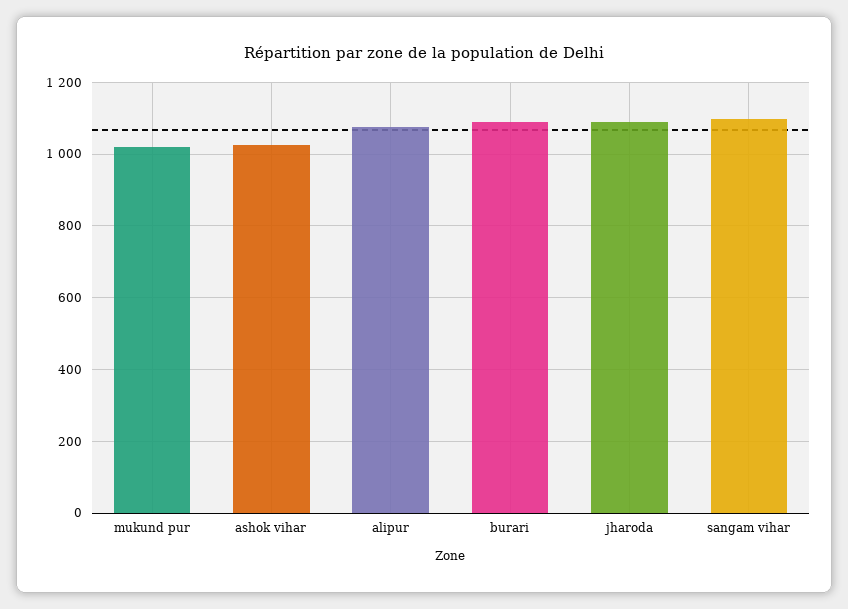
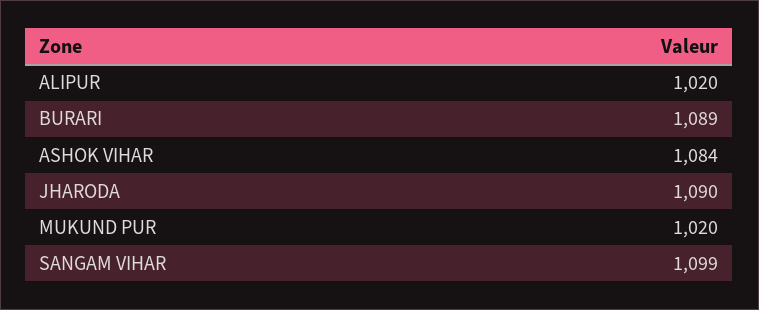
ashok vihar: 1020 -> 1084
alipur: 1080 -> 1020

